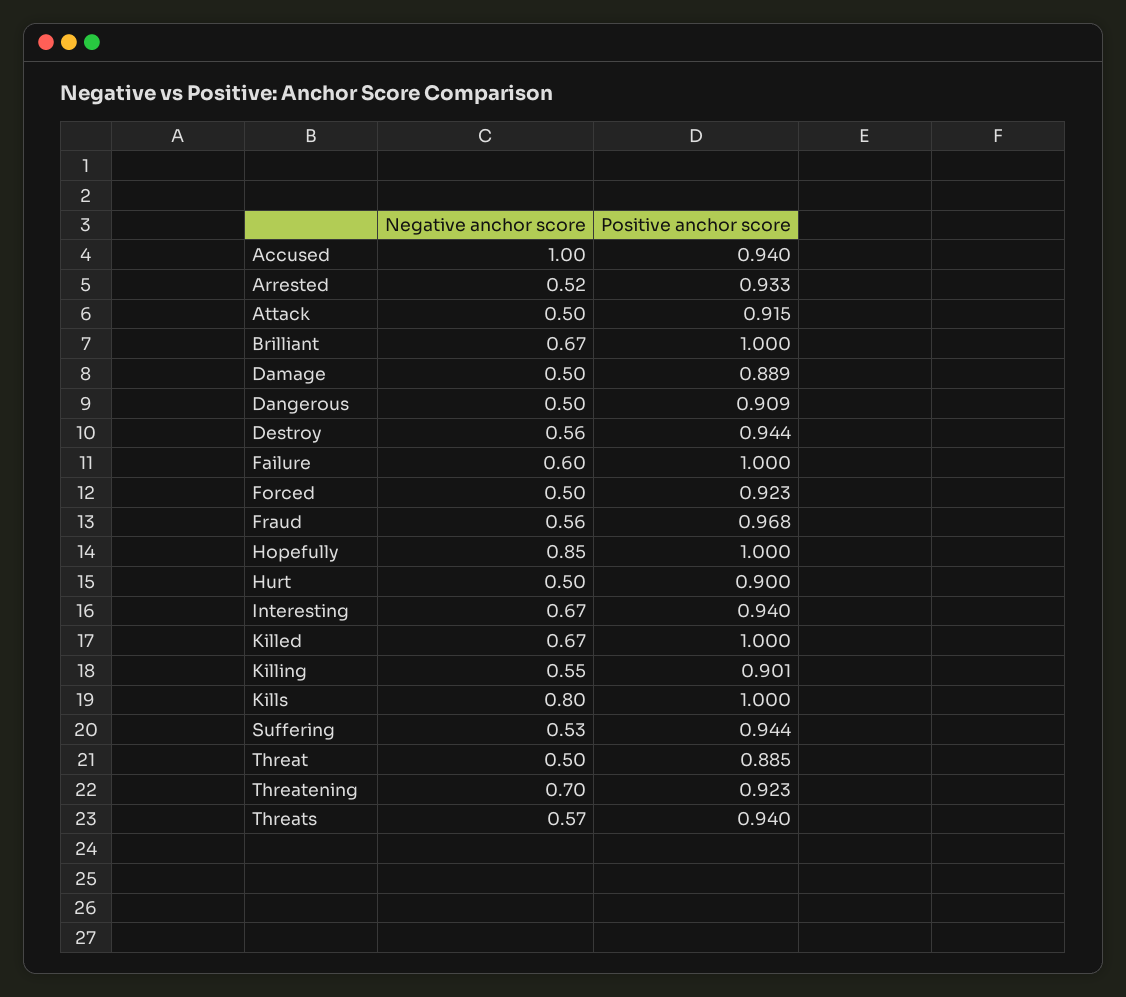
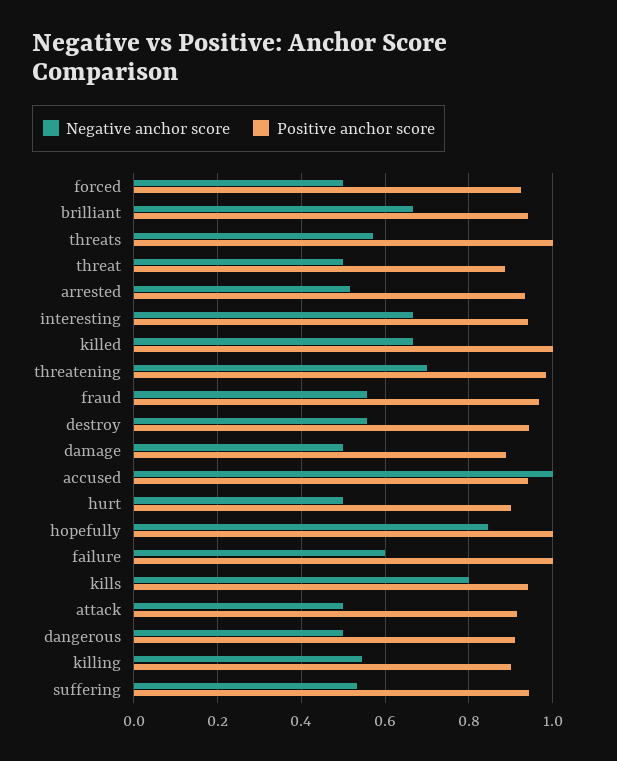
Positive anchor score, Brilliant: 1 -> 0.94
Positive anchor score, Kills: 1 -> 0.94
Positive anchor score, Threatening: 0.923 -> 0.98
Positive anchor score, Threats: 0.94 -> 1

